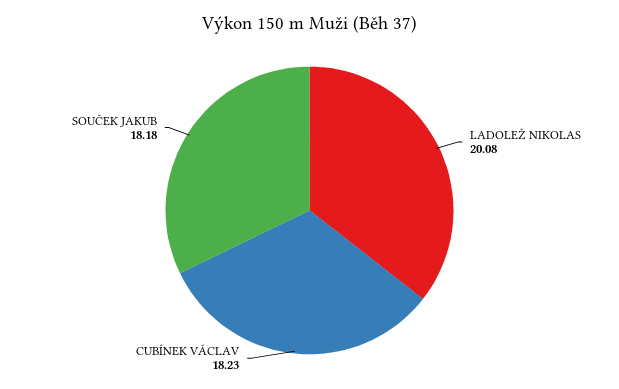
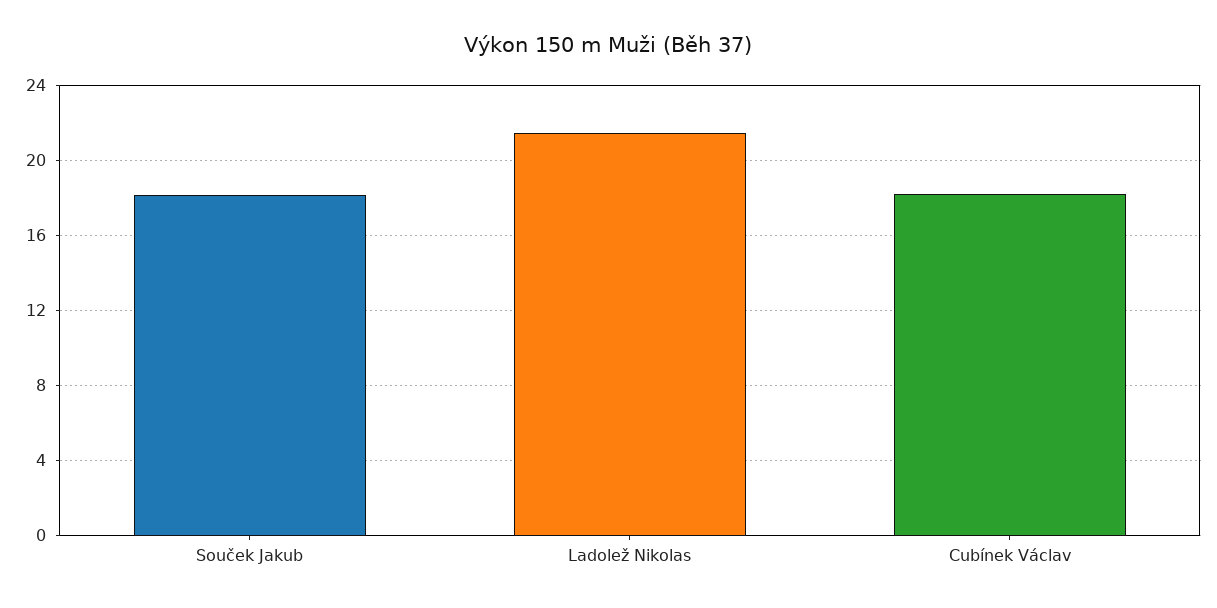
LADOLEŽ NIKOLAS: 20.08 -> 21.5

